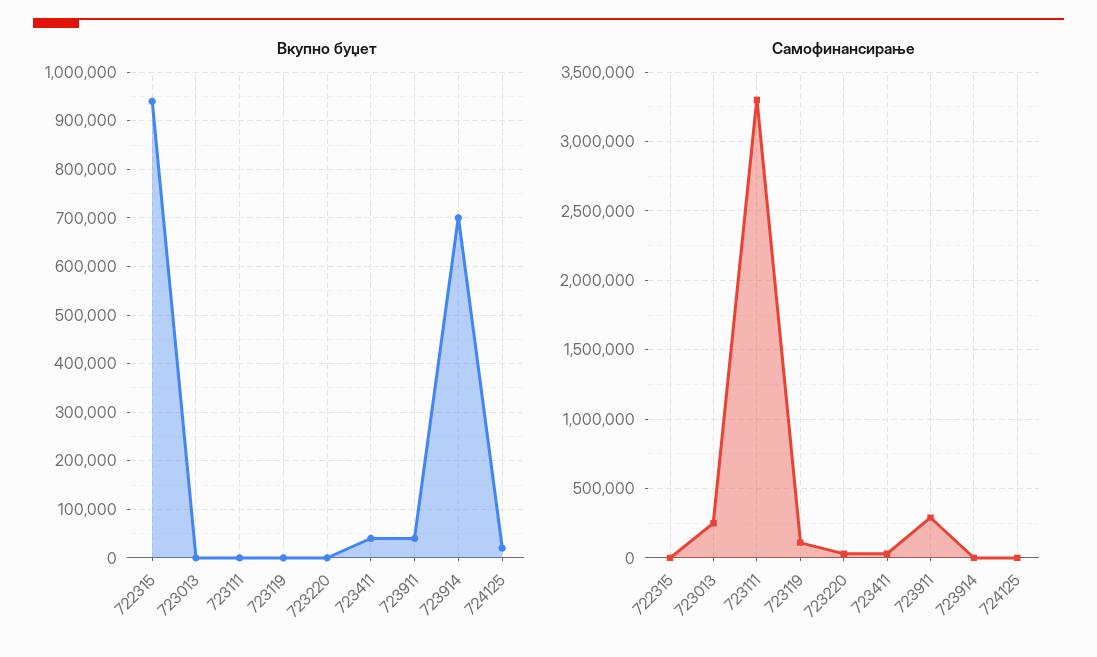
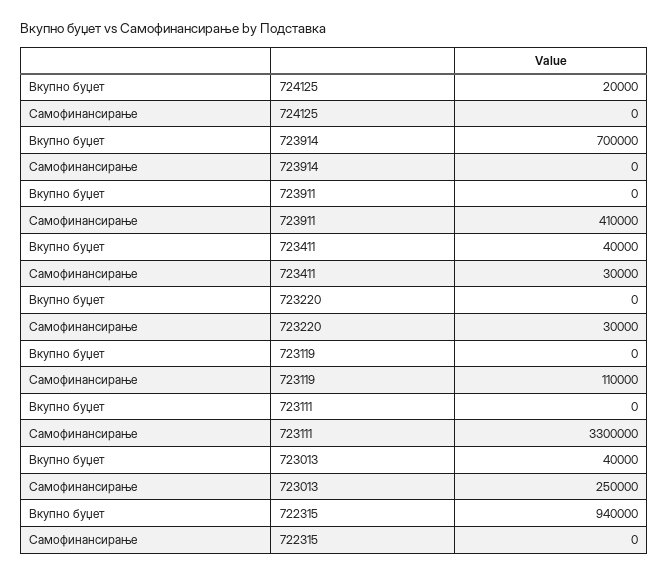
Вкупно буџет, 723013: 0 -> 40000
Вкупно буџет, 723911: 40000 -> 0
Самофинансирање, 723911: 300000 -> 410000

